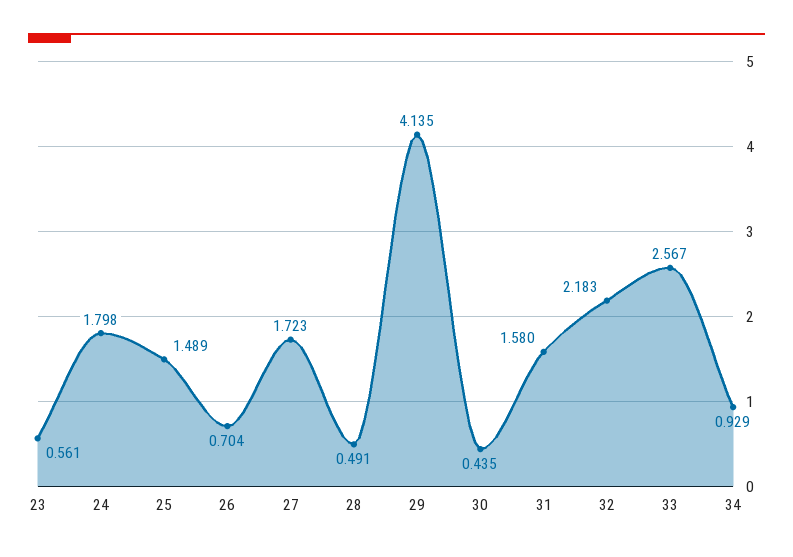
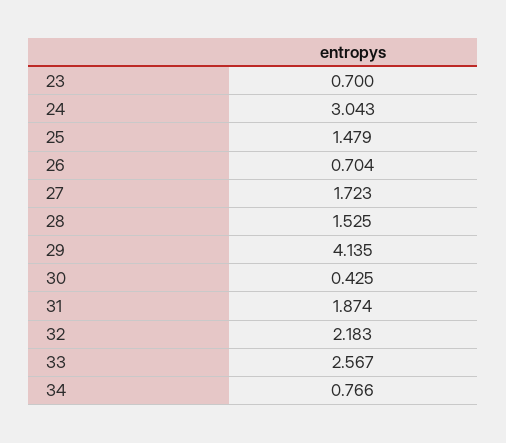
23: 0.561 -> 0.7
24: 1.798 -> 3.043
25: 1.489 -> 1.479
28: 0.491 -> 1.525
30: 0.435 -> 0.425
31: 1.58 -> 1.874
34: 0.929 -> 0.766

